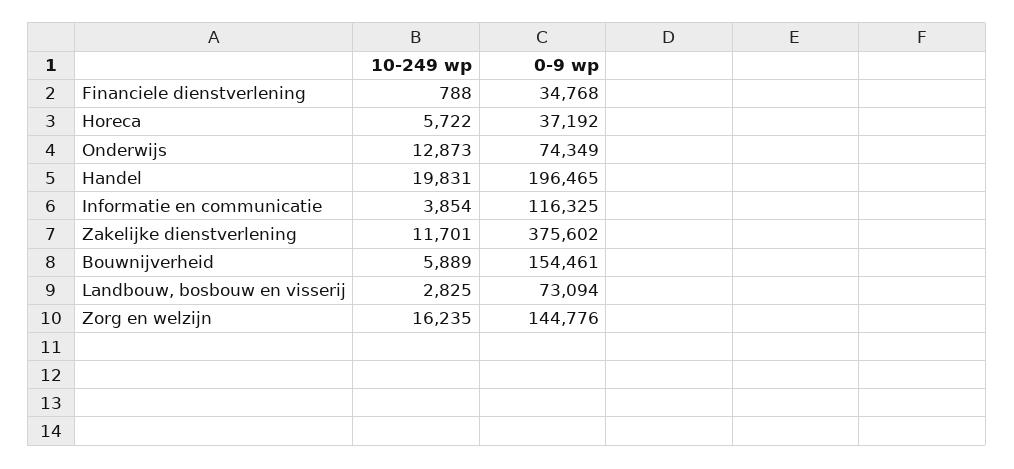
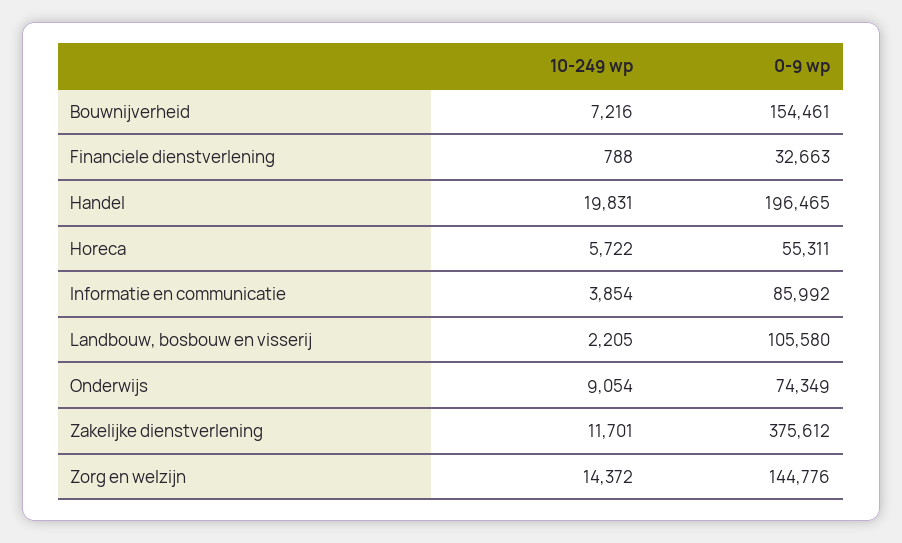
0-9 wp, Financiele dienstverlening: 34768 -> 32663
0-9 wp, Horeca: 37192 -> 55311
10-249 wp, Onderwijs: 12873 -> 9054
0-9 wp, Informatie en communicatie: 116325 -> 85992
0-9 wp, Zakelijke dienstverlening: 375602 -> 375612
10-249 wp, Bouwnijverheid: 5889 -> 7216
10-249 wp, Landbouw, bosbouw en visserij: 2825 -> 2205
0-9 wp, Landbouw, bosbouw en visserij: 73094 -> 105580
10-249 wp, Zorg en welzijn: 16235 -> 14372

